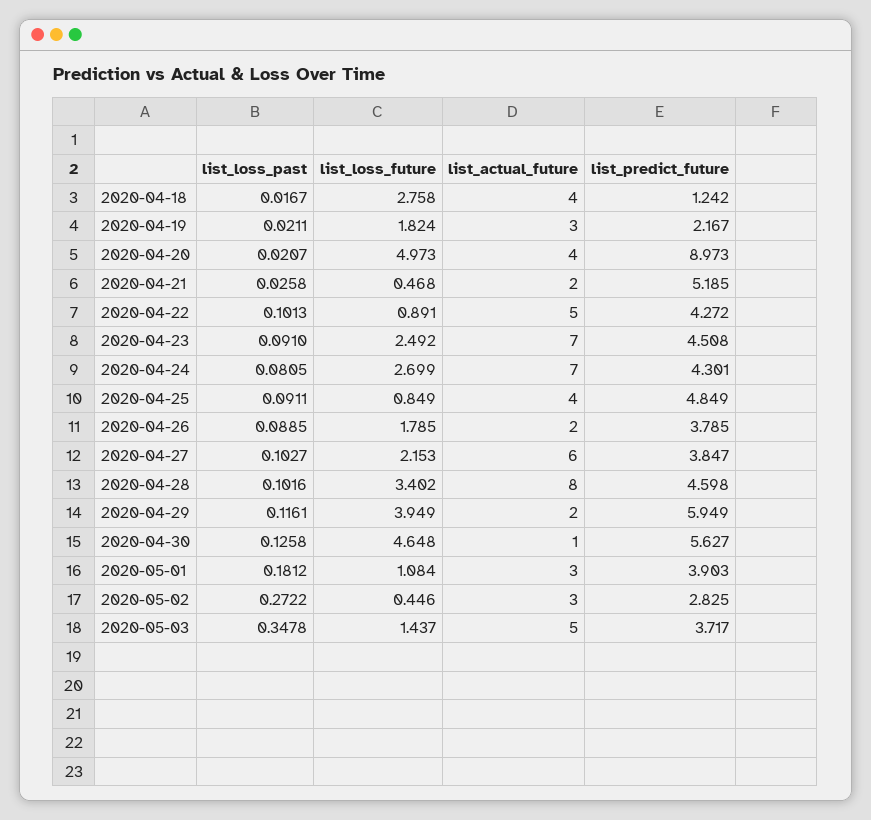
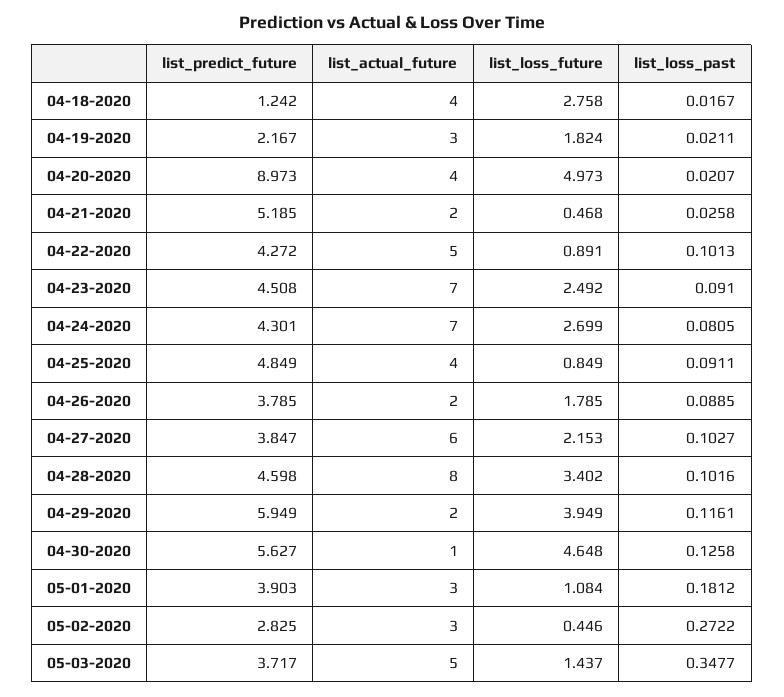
list_loss_past, 2020-05-03: 0.3478 -> 0.3477

